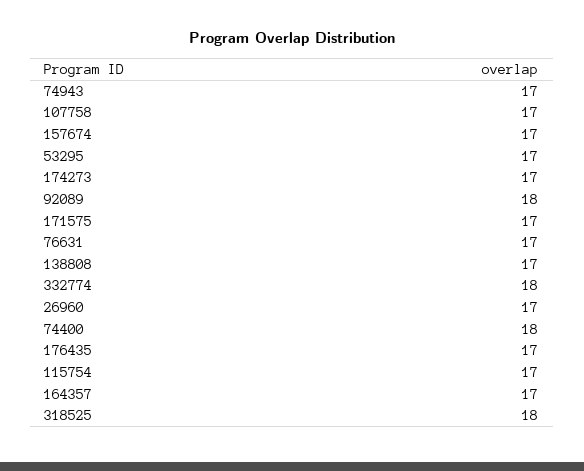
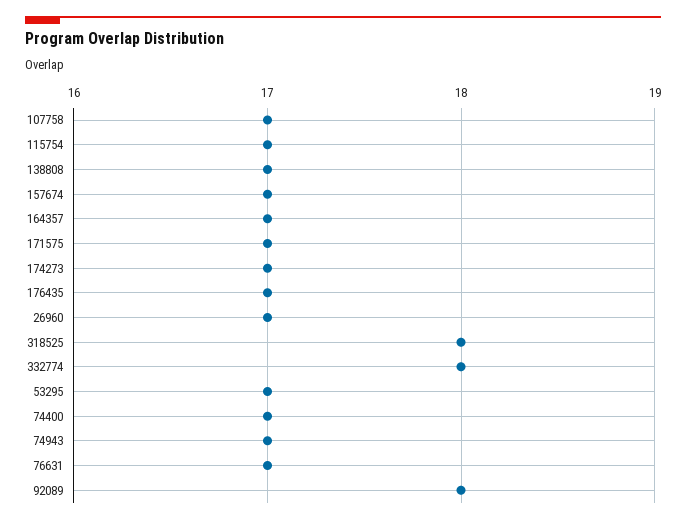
74400: 18 -> 17

